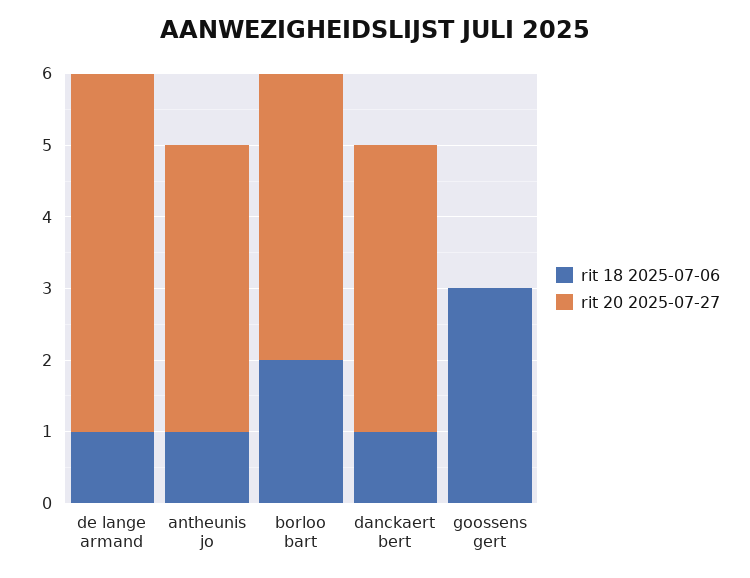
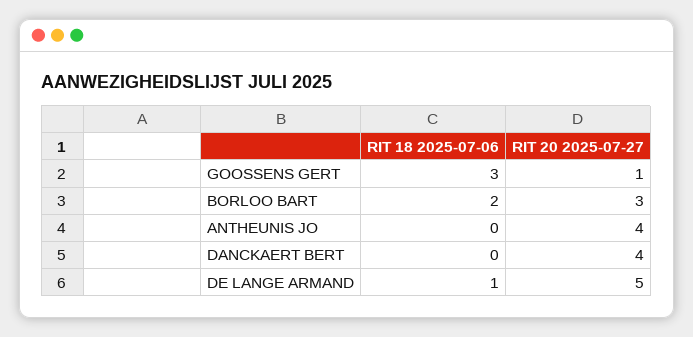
rit 18 2025-07-06, antheunis jo: 1 -> 0
rit 20 2025-07-27, borloo bart: 4 -> 3
rit 18 2025-07-06, danckaert bert: 1 -> 0
rit 20 2025-07-27, goossens gert: 0 -> 1

